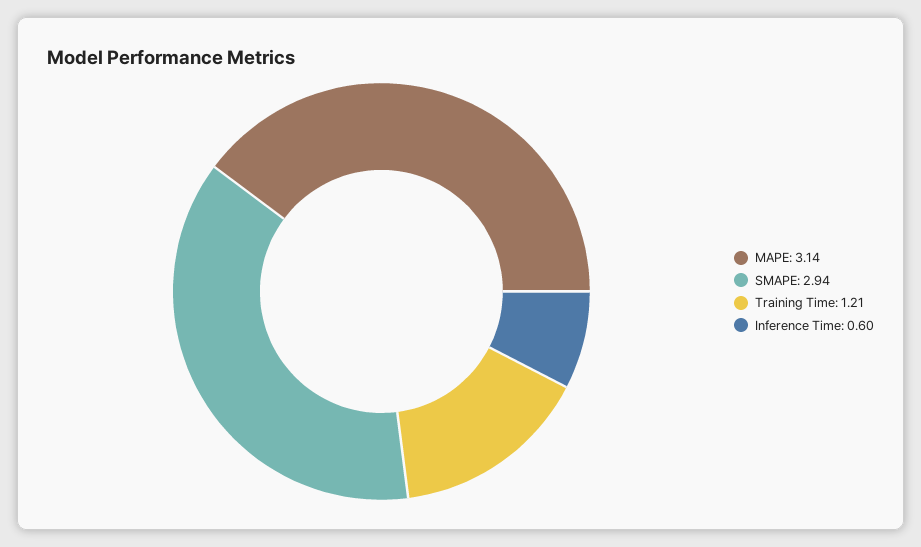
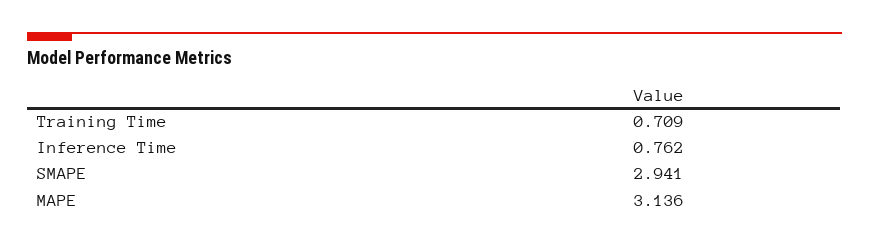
Training Time: 1.21 -> 0.709
Inference Time: 0.6 -> 0.762

